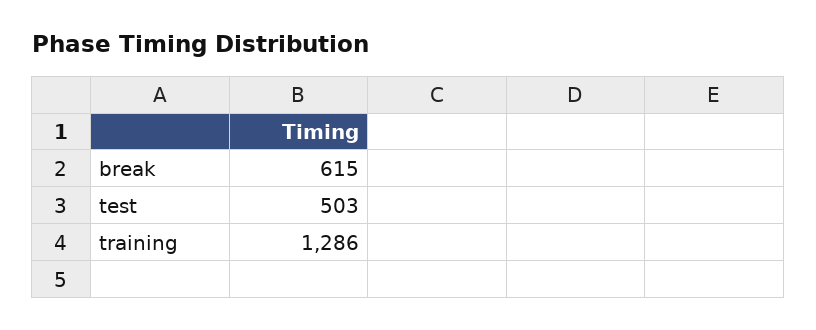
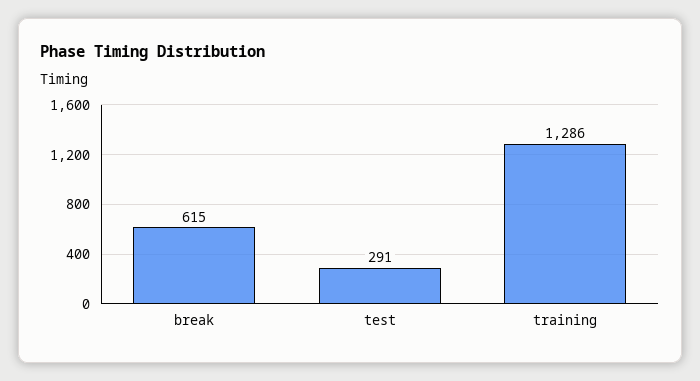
test: 503 -> 291

